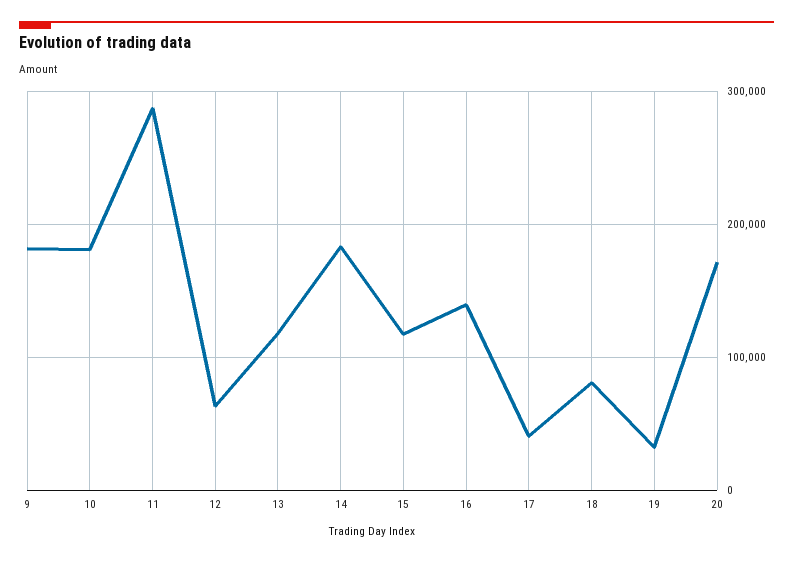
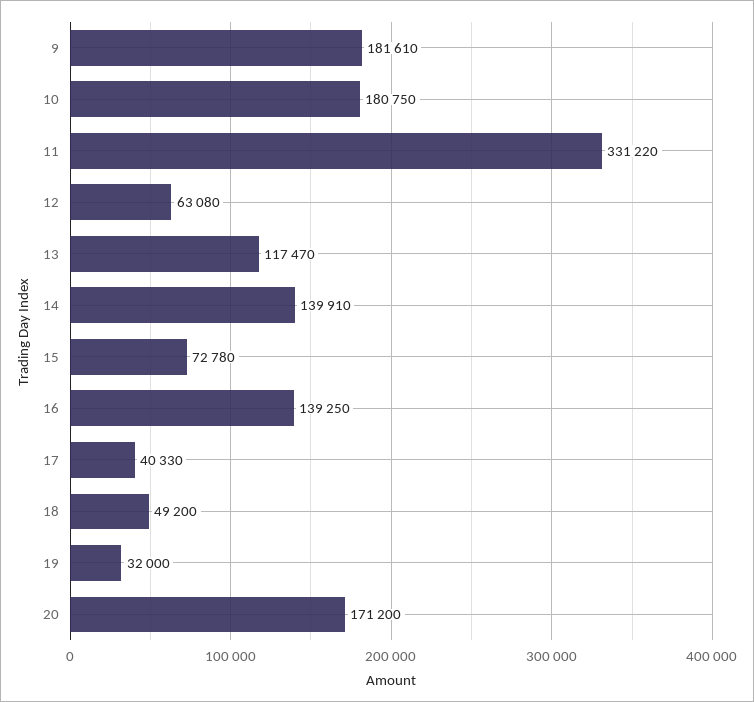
11: 290000 -> 331220
14: 180000 -> 139910
15: 120000 -> 72780
18: 80000 -> 49200

